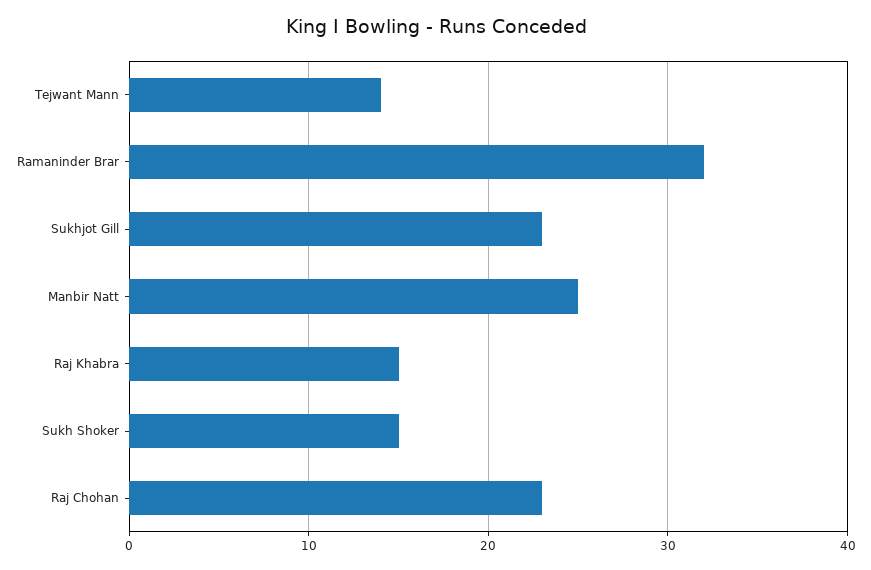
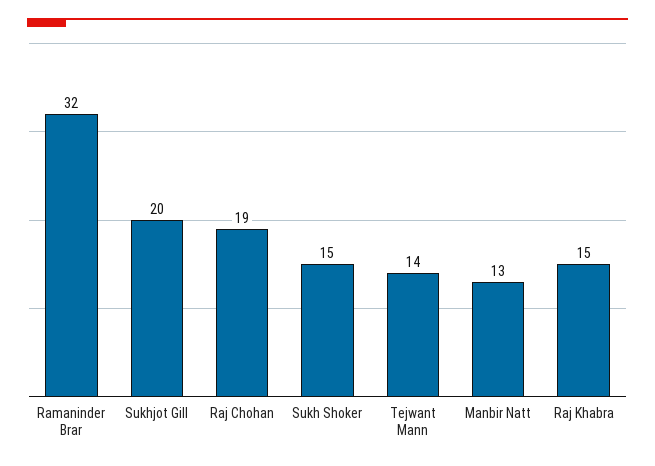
Sukhjot Gill: 23 -> 20
Manbir Natt: 25 -> 13
Raj Chohan: 23 -> 19

